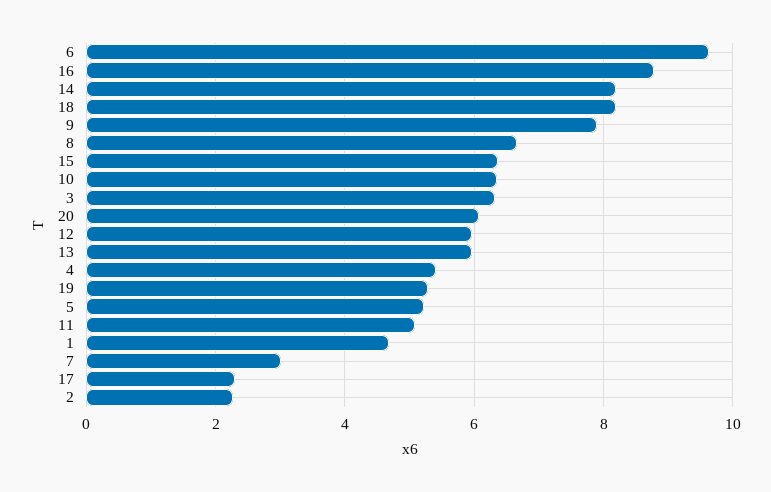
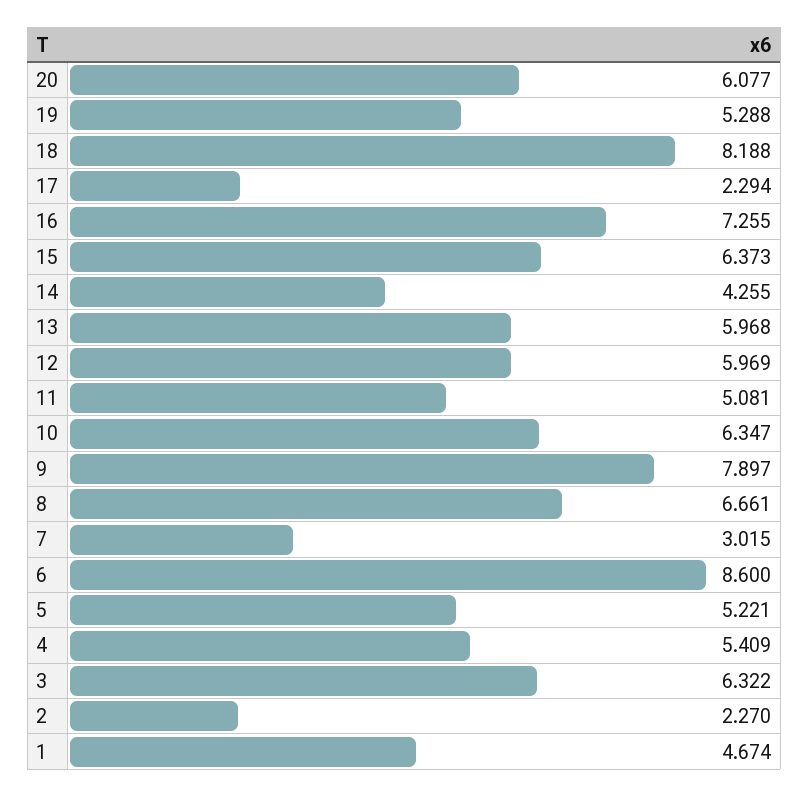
6: 9.6 -> 8.6
16: 8.8 -> 7.255
14: 8.2 -> 4.255

